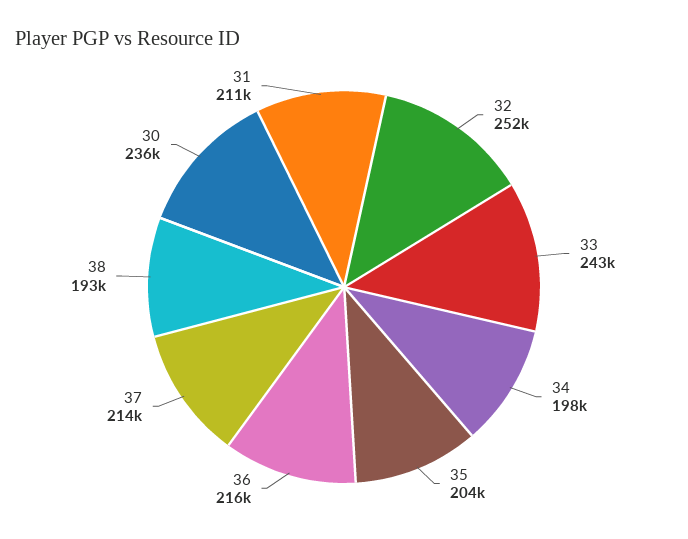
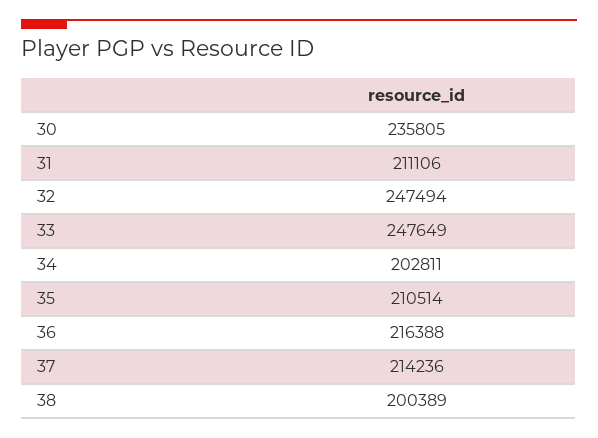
32: 252000 -> 247494
33: 243000 -> 247649
34: 198000 -> 202811
35: 204000 -> 210514
38: 193000 -> 200389

